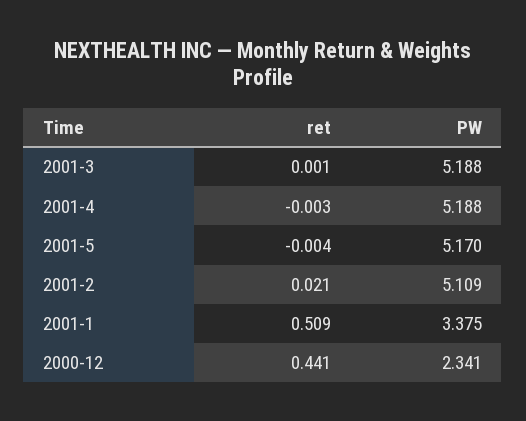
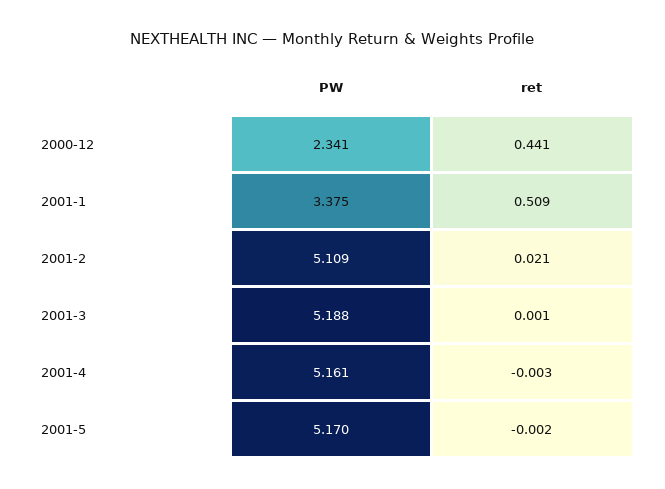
PW, 2001-4: 5.188 -> 5.161
ret, 2001-5: -0.004 -> -0.002

